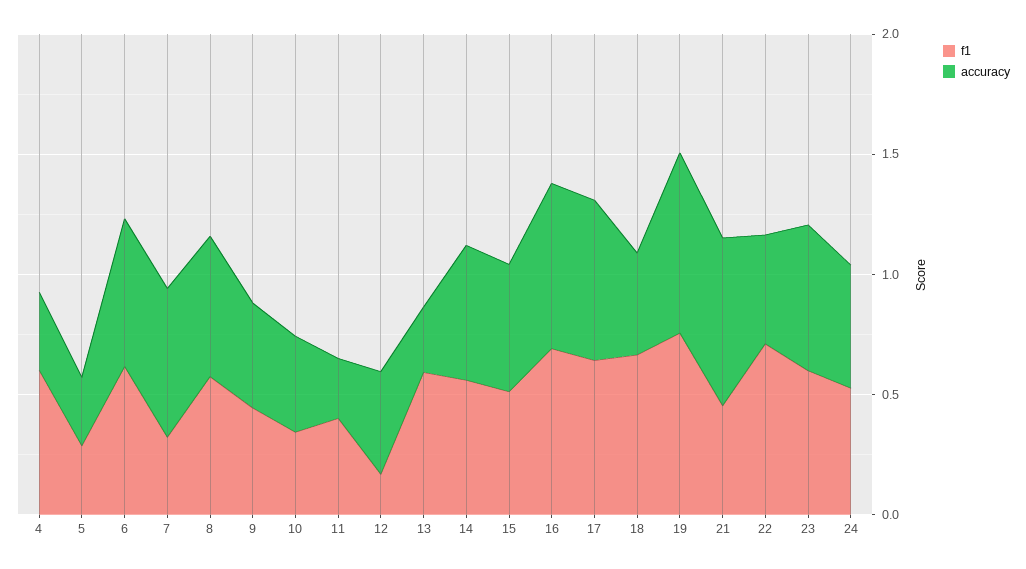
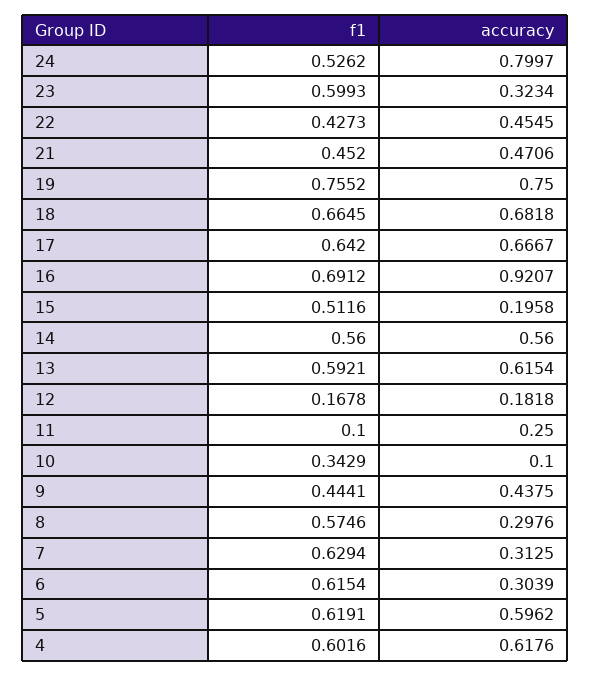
accuracy, 4: 0.3 -> 0.6176
f1, 5: 0.3 -> 0.6191
accuracy, 5: 0.3 -> 0.5962
accuracy, 6: 0.6 -> 0.3039
f1, 7: 0.3 -> 0.6294
accuracy, 7: 0.6 -> 0.3125
accuracy, 8: 0.6 -> 0.2976
accuracy, 10: 0.4 -> 0.1
f1, 11: 0.4 -> 0.1
accuracy, 12: 0.4 -> 0.1818
accuracy, 13: 0.3 -> 0.6154
accuracy, 15: 0.5 -> 0.1958
accuracy, 16: 0.7 -> 0.9207
accuracy, 18: 0.4 -> 0.6818
accuracy, 21: 0.7 -> 0.4706
f1, 22: 0.7 -> 0.4273
accuracy, 23: 0.6 -> 0.3234
accuracy, 24: 0.5 -> 0.7997

